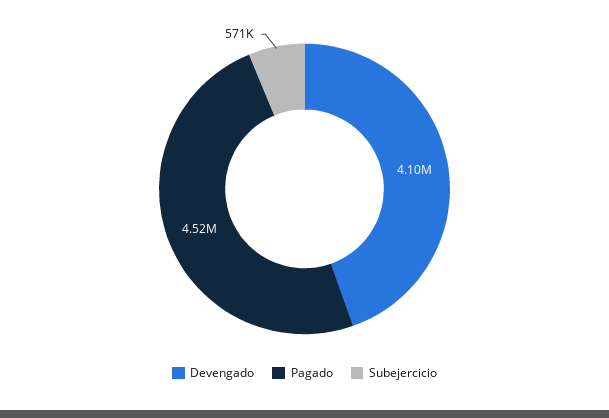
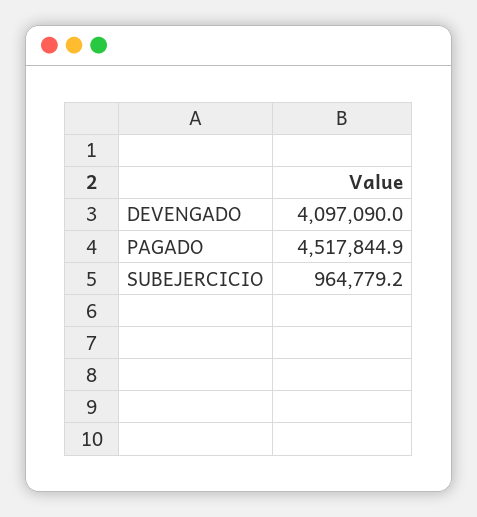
Subejercicio: 571000 -> 964779.2

